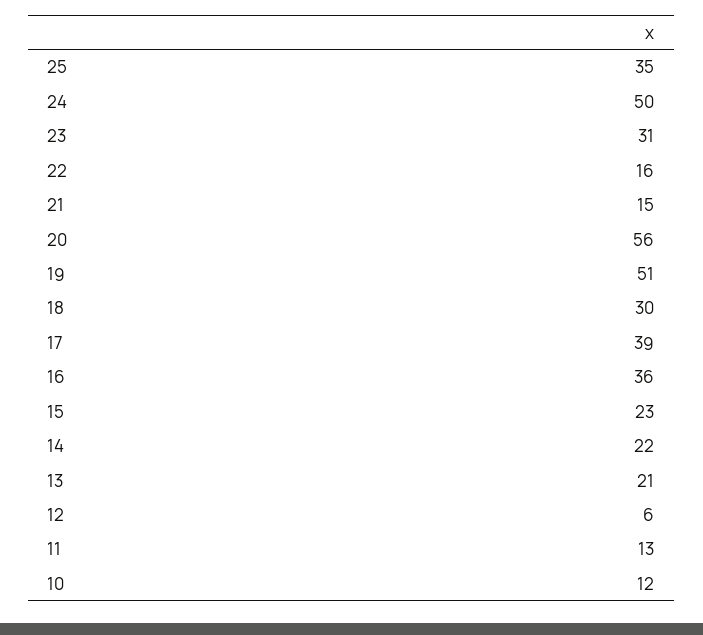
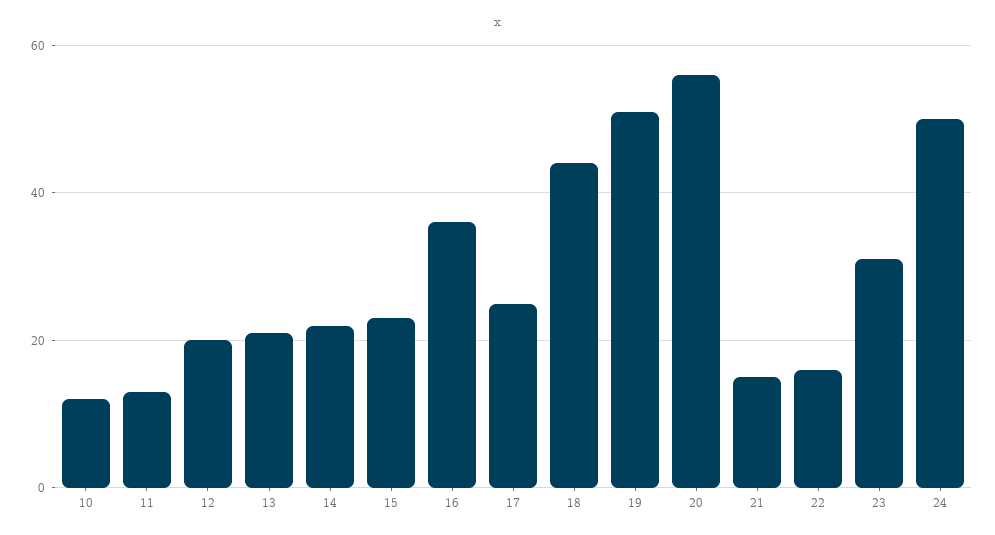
25: 35 -> none
18: 30 -> 45
17: 39 -> 25
12: 6 -> 20

